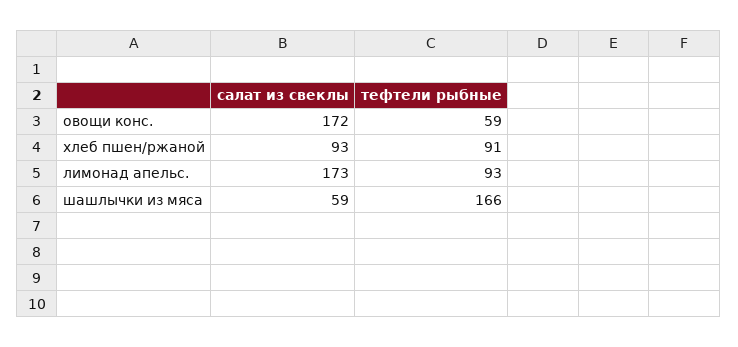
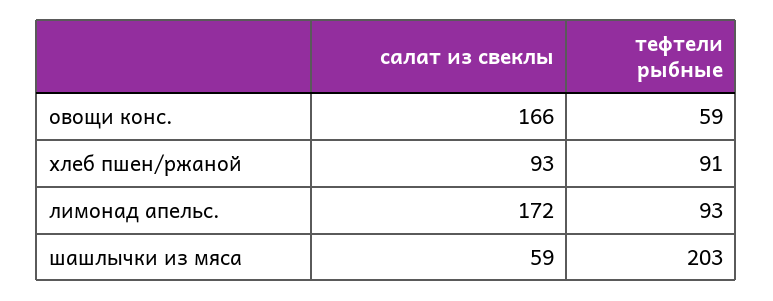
салат из свеклы, овощи конс.: 172 -> 166
салат из свеклы, лимонад апельс.: 173 -> 172
тефтели рыбные, шашлычки из мяса: 166 -> 203

